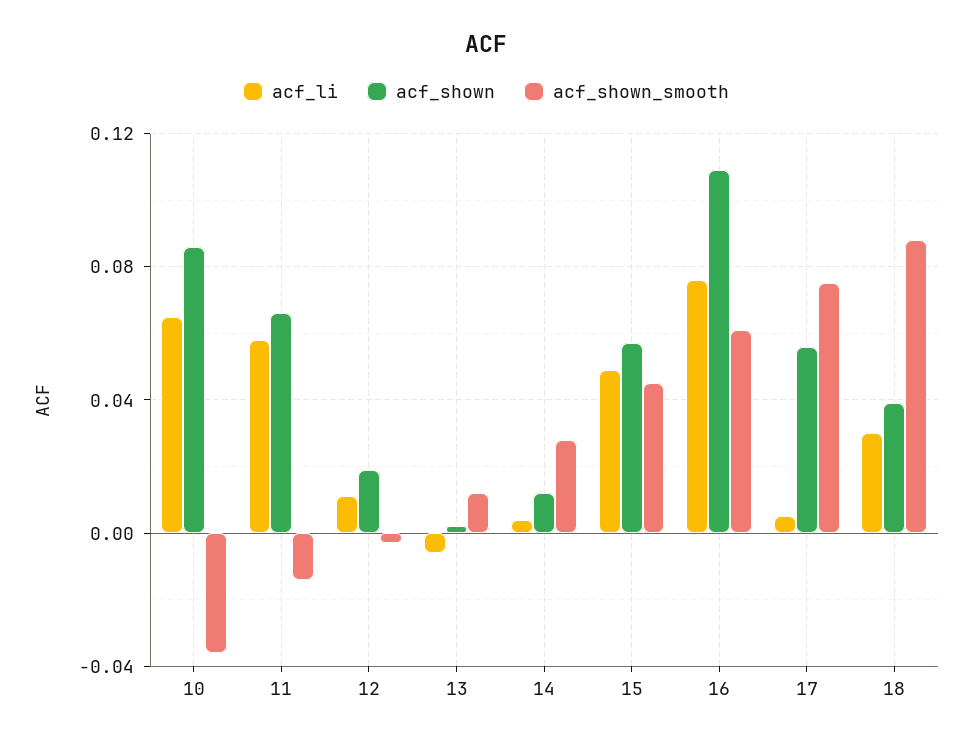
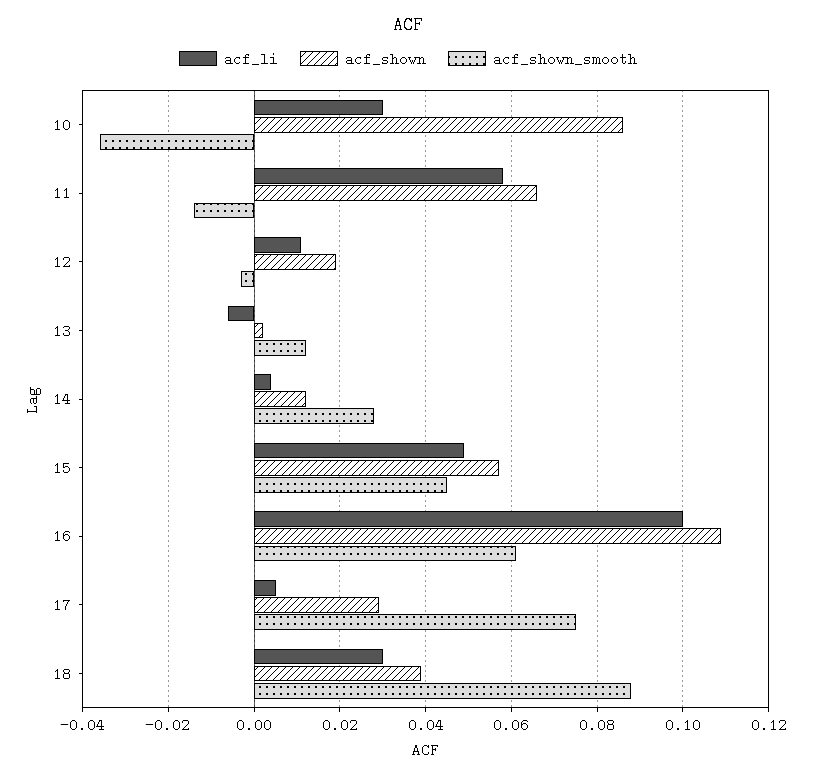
acf_li, 10: 0.065 -> 0.03
acf_li, 16: 0.075 -> 0.1
acf_shown, 17: 0.055 -> 0.03

